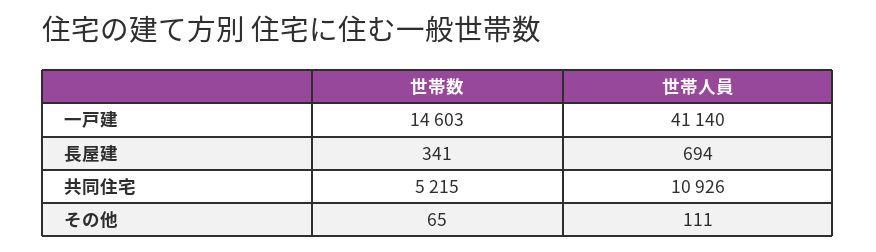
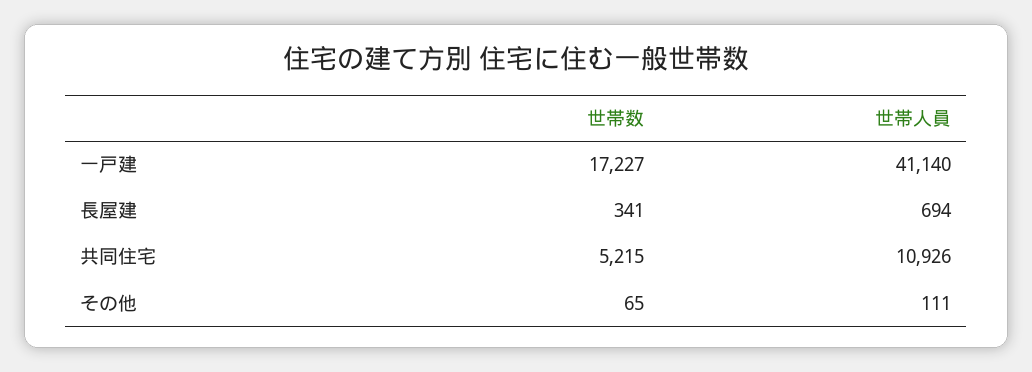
世帯数, 一戸建: 14603 -> 17227

